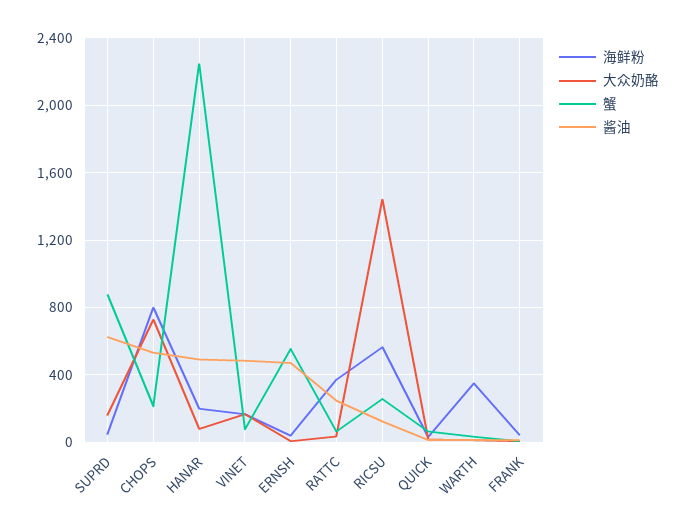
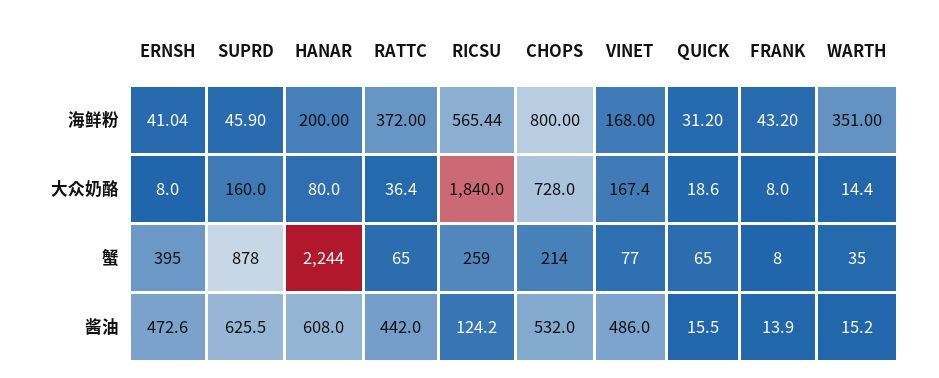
酱油, HANAR: 500 -> 608
蟹, ERNSH: 550 -> 395
酱油, RATTC: 250 -> 442
大众奶酪, RICSU: 1450 -> 1840

